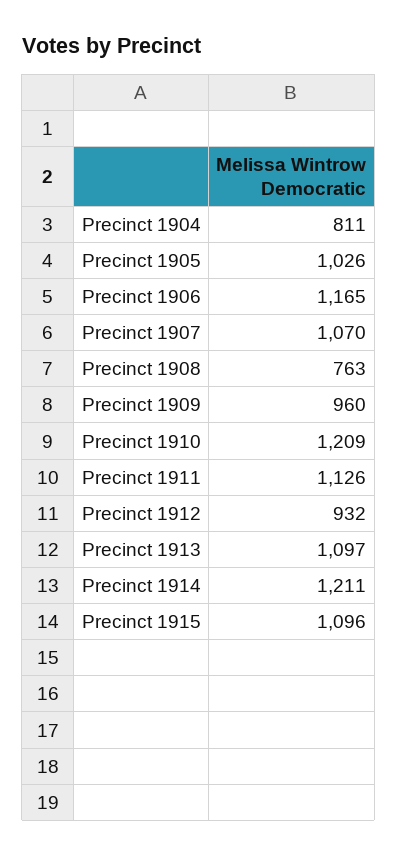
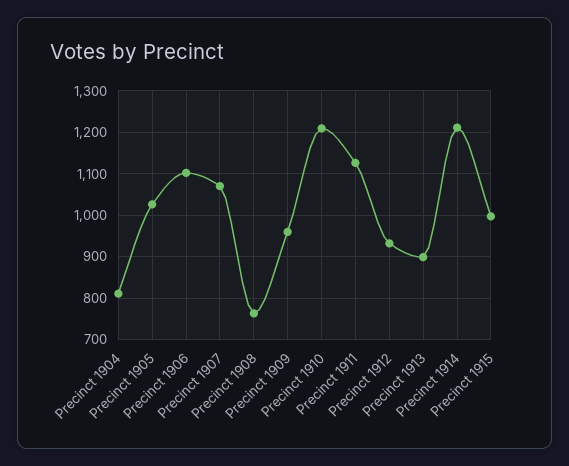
Precinct 1906: 1165 -> 1100
Precinct 1913: 1097 -> 900
Precinct 1915: 1096 -> 1000

